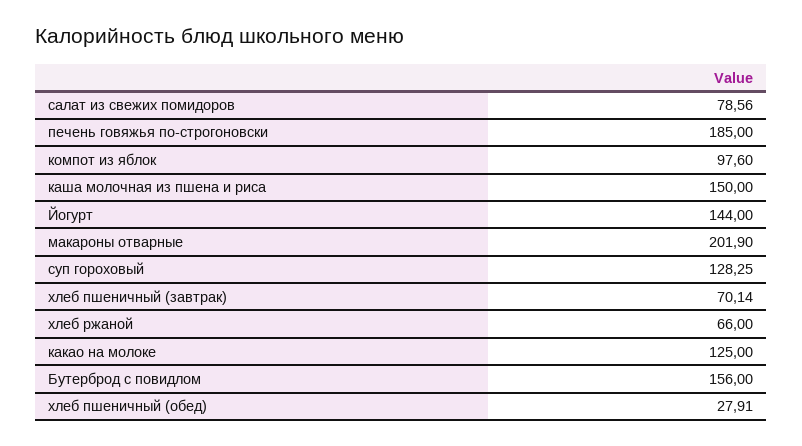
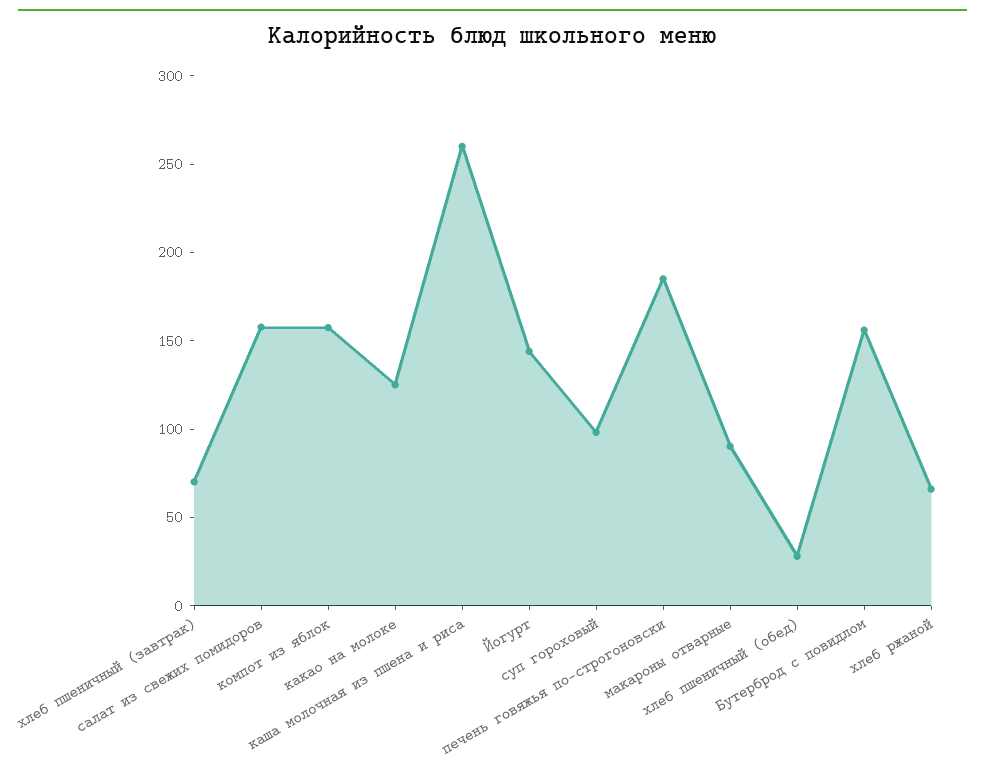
салат из свежих помидоров: 78.56 -> 160
компот из яблок: 97.6 -> 160
каша молочная из пшена и риса: 150 -> 260
макароны отварные: 201.9 -> 90
суп гороховый: 128.25 -> 100

